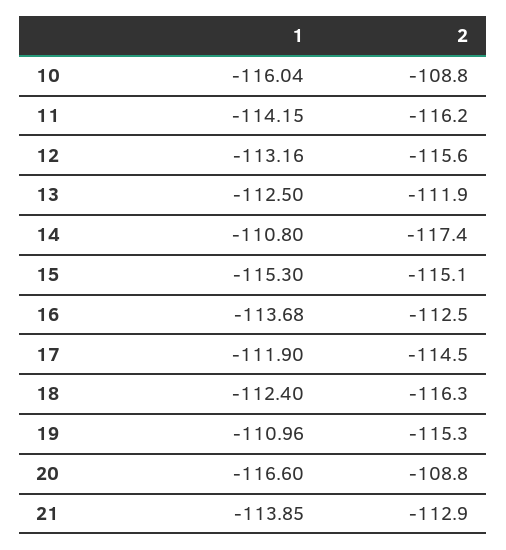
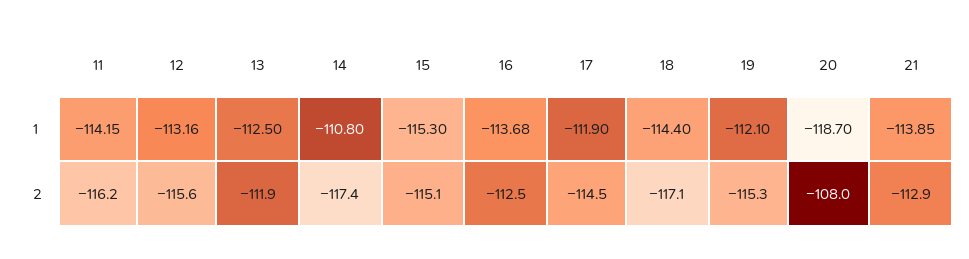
1, 10: -116.04 -> none
2, 10: -108.8 -> none
1, 18: -112.4 -> -114.4
2, 18: -116.3 -> -117.1
1, 19: -110.96 -> -112.1
1, 20: -116.6 -> -118.7
2, 20: -108.8 -> -108

